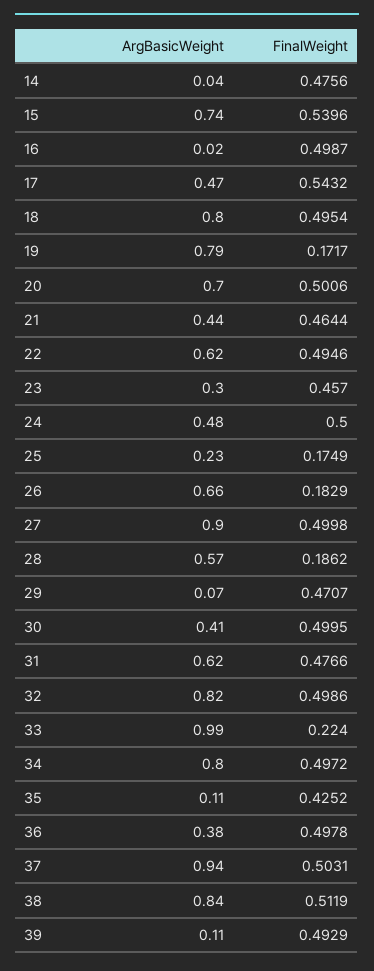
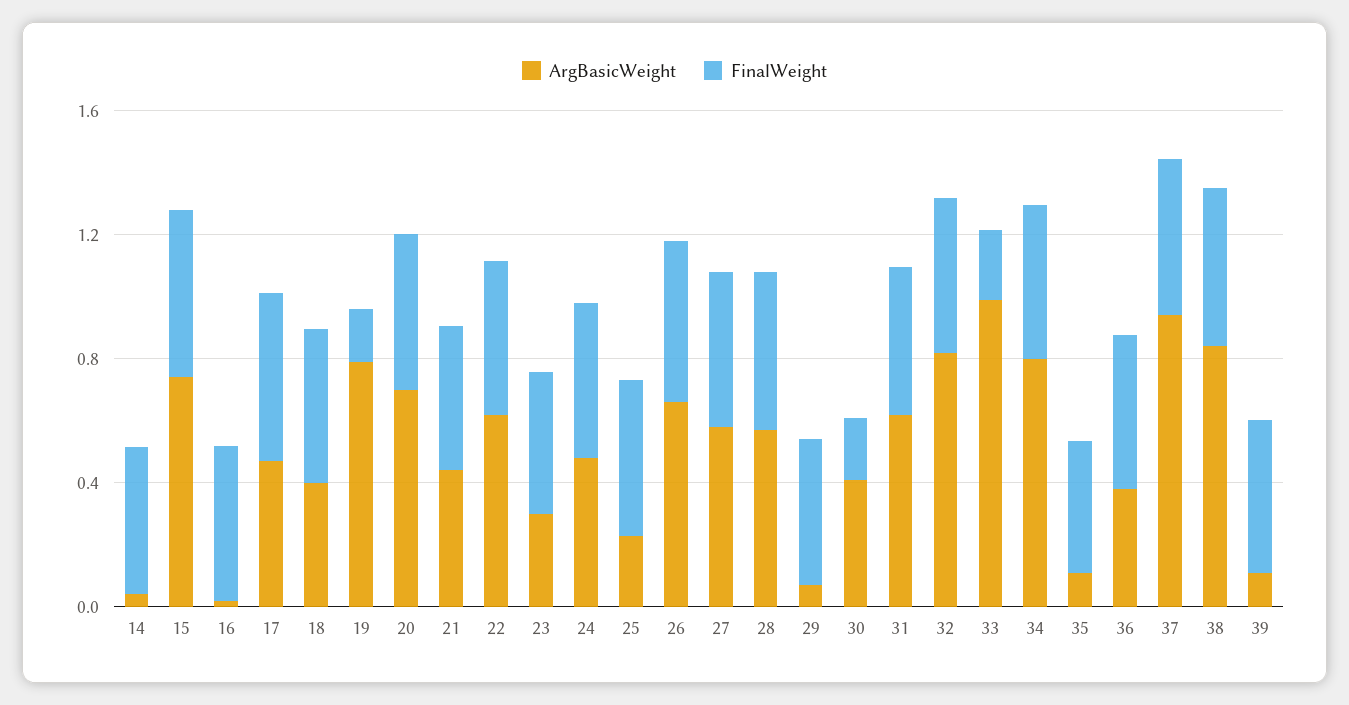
ArgBasicWeight, 18: 0.8 -> 0.4
FinalWeight, 25: 0.1749 -> 0.5
FinalWeight, 26: 0.1829 -> 0.5
ArgBasicWeight, 27: 0.9 -> 0.6
FinalWeight, 28: 0.1862 -> 0.5
FinalWeight, 30: 0.4995 -> 0.2

